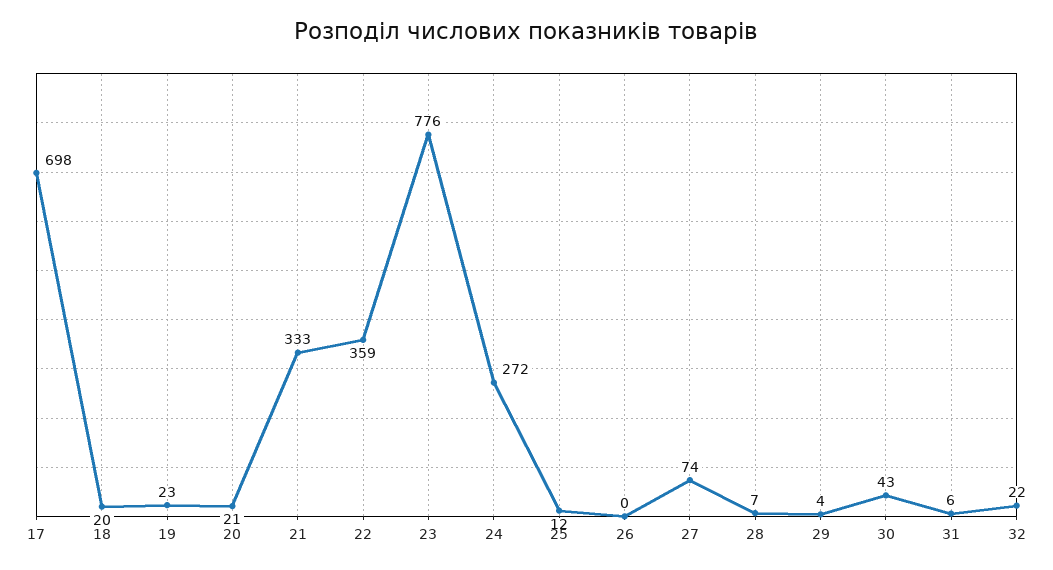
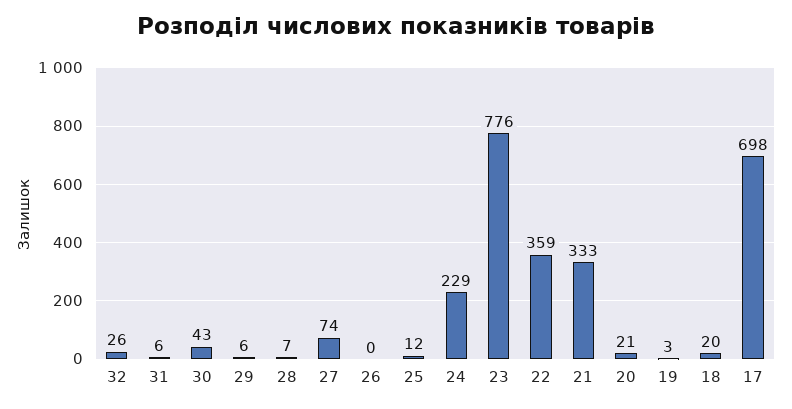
19: 23 -> 3
24: 272 -> 229
29: 4 -> 6
32: 22 -> 26

